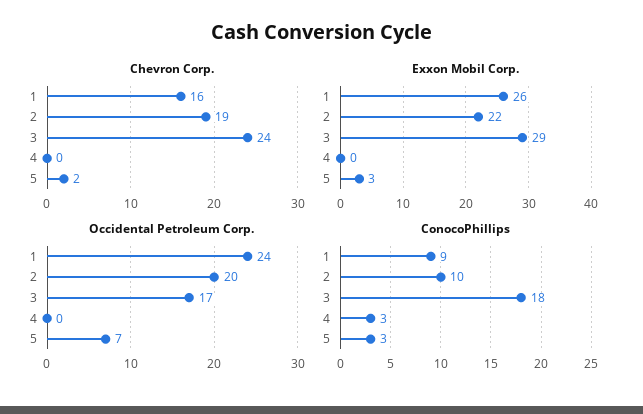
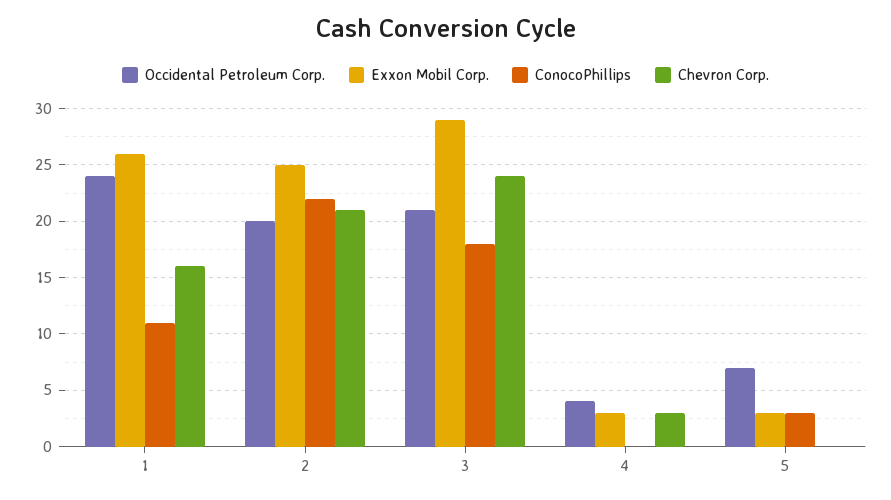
Chevron Corp., 2: 19 -> 21
Chevron Corp., 4: 0 -> 3
Chevron Corp., 5: 2 -> 0
Exxon Mobil Corp., 2: 22 -> 25
Exxon Mobil Corp., 4: 0 -> 3
Occidental Petroleum Corp., 3: 17 -> 21
Occidental Petroleum Corp., 4: 0 -> 4
ConocoPhillips, 1: 9 -> 11
ConocoPhillips, 2: 10 -> 22
ConocoPhillips, 4: 3 -> 0

